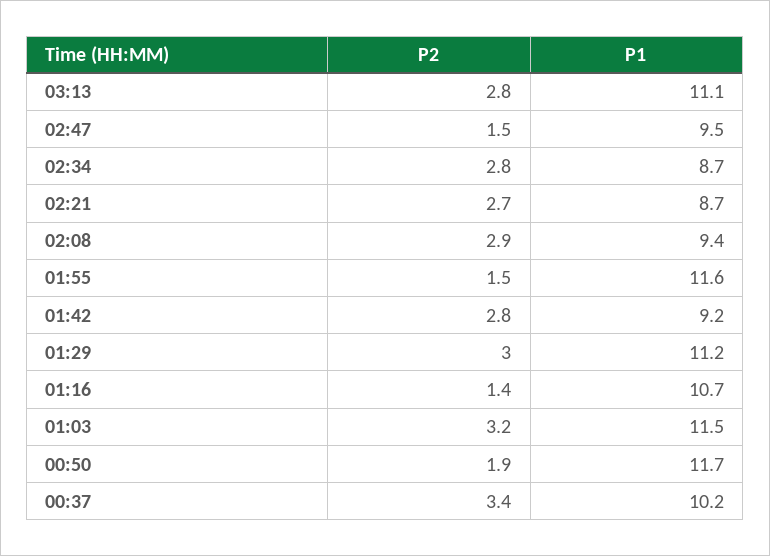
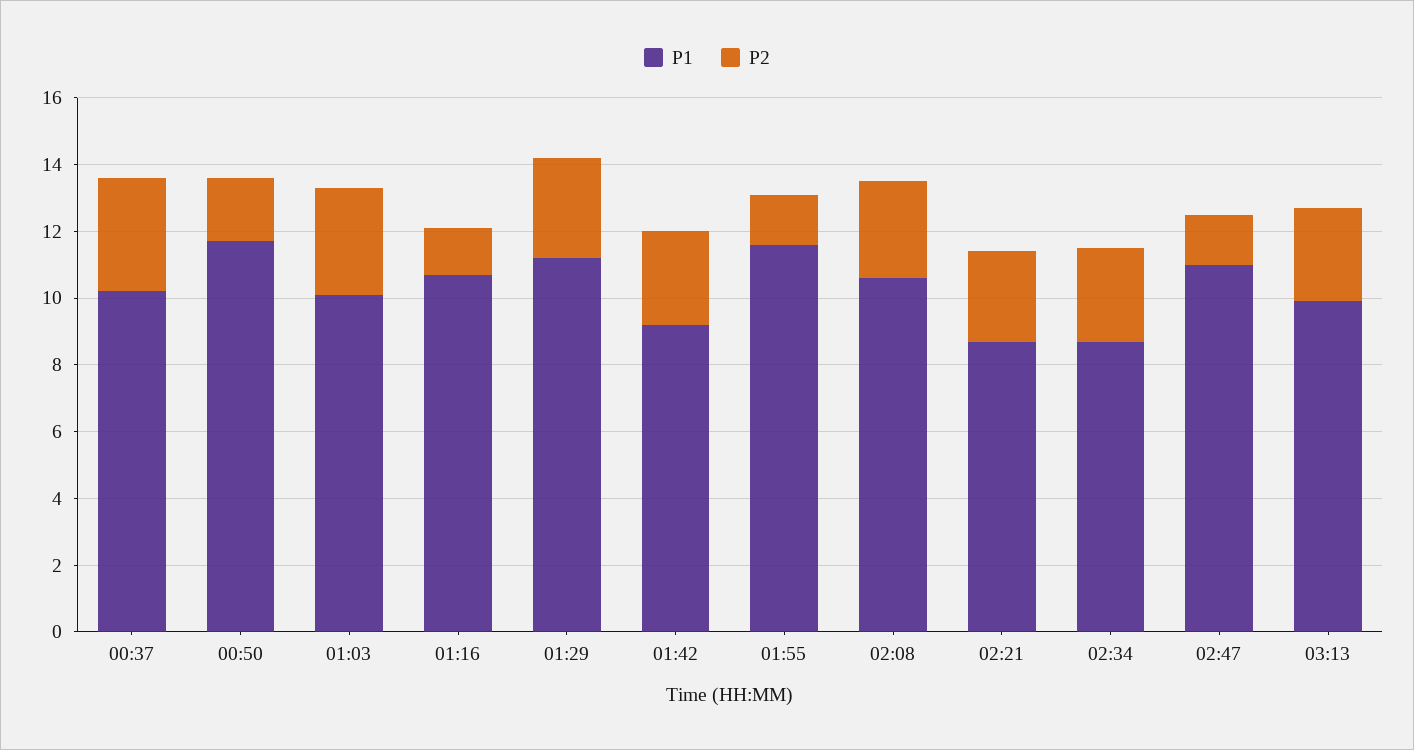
P1, 03:13: 11.1 -> 10
P1, 02:47: 9.5 -> 11
P1, 02:08: 9.4 -> 10.5
P1, 01:03: 11.5 -> 10

